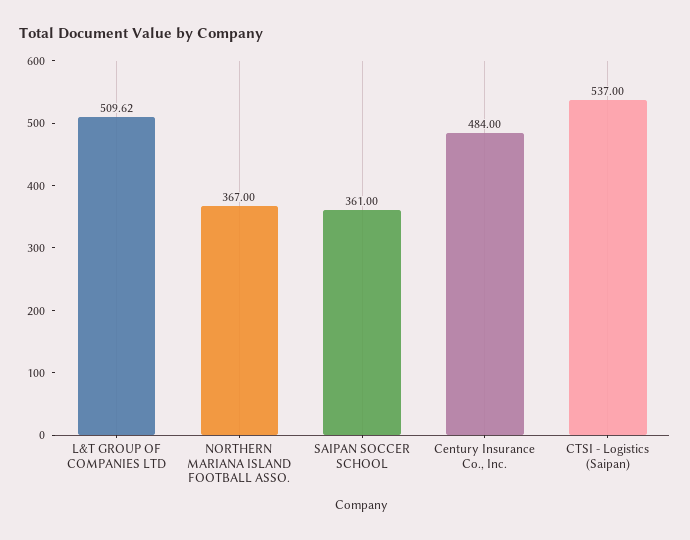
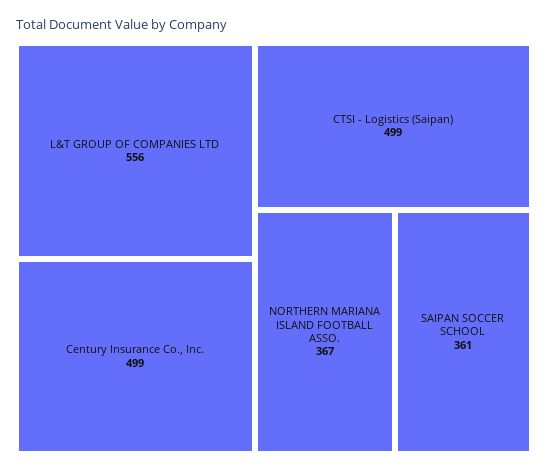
L&T GROUP OF COMPANIES LTD: 509.62 -> 556
Century Insurance Co., Inc.: 484 -> 499
CTSI - Logistics (Saipan): 537 -> 499

